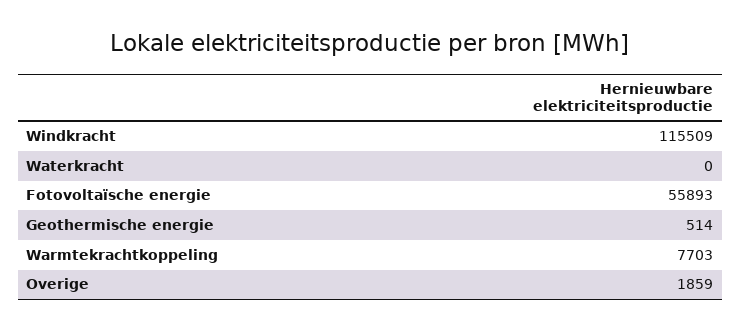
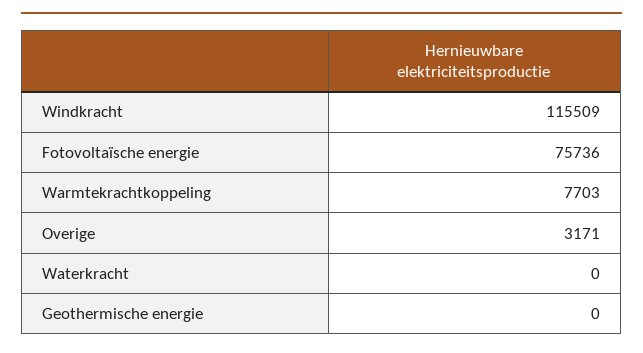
Fotovoltaïsche energie: 55893 -> 75736
Geothermische energie: 514 -> 0
Overige: 1859 -> 3171

